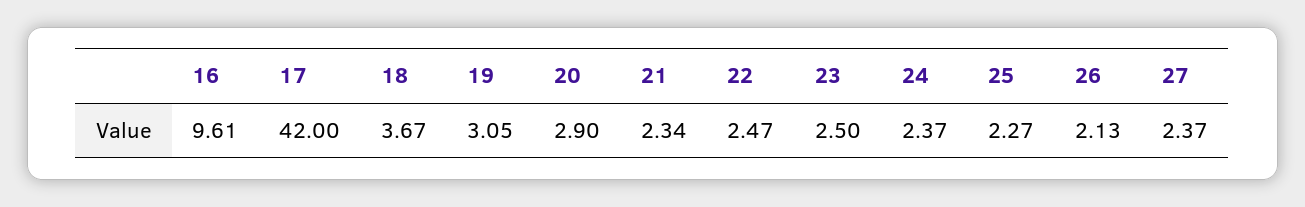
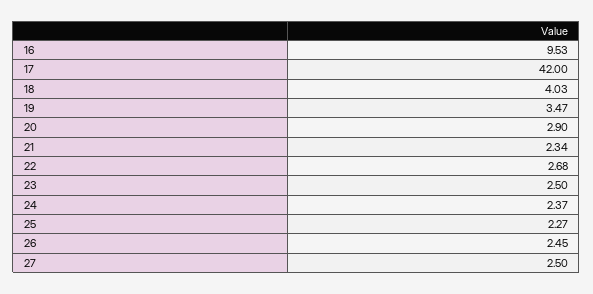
16: 9.61 -> 9.53
18: 3.67 -> 4.03
19: 3.05 -> 3.47
22: 2.47 -> 2.68
26: 2.13 -> 2.45
27: 2.37 -> 2.5

